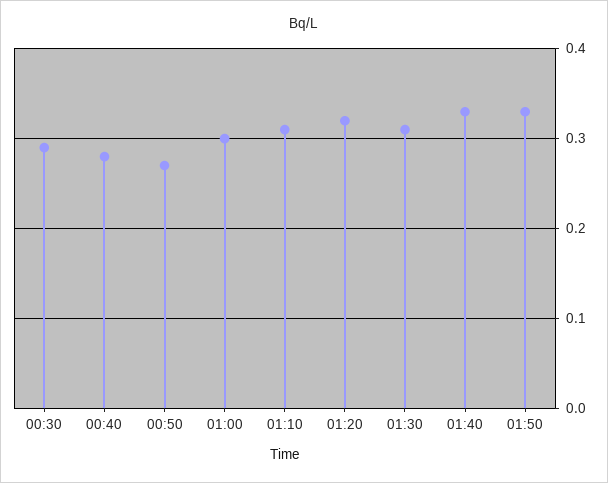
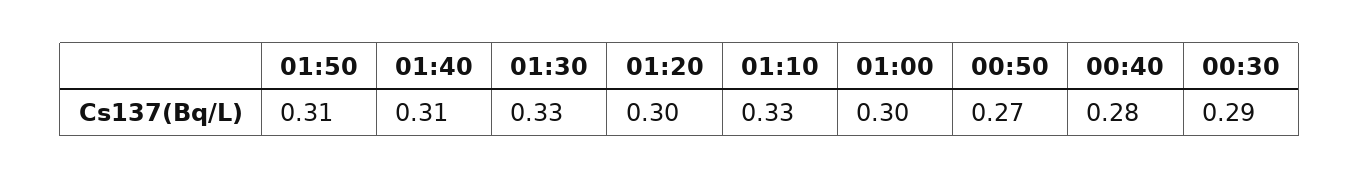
01:10: 0.31 -> 0.33
01:20: 0.32 -> 0.3
01:30: 0.31 -> 0.33
01:40: 0.33 -> 0.31
01:50: 0.33 -> 0.31

